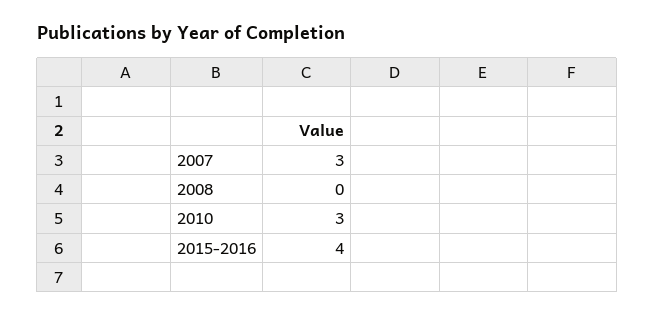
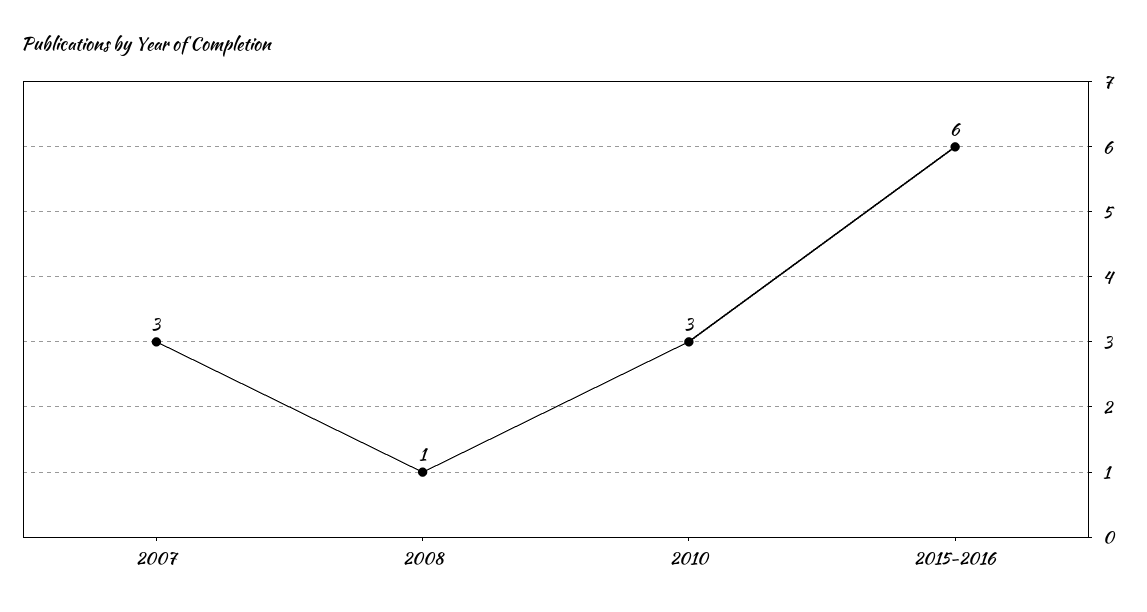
2008: 0 -> 1
2015-2016: 4 -> 6

